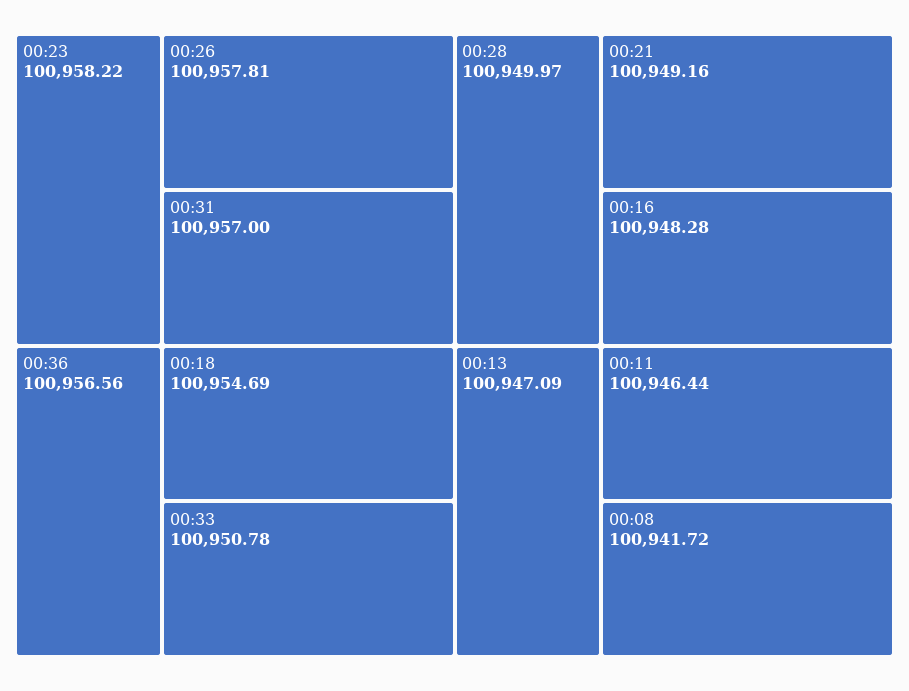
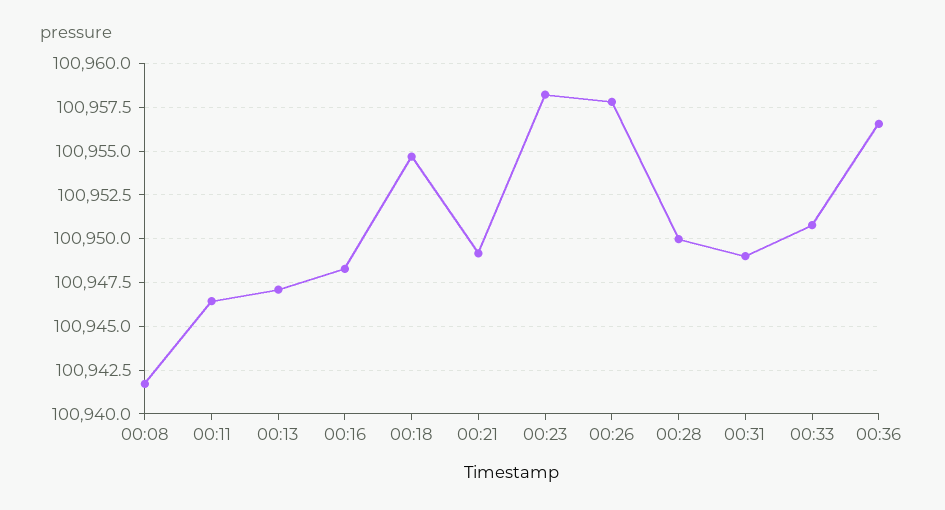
00:31: 100957 -> 100949

